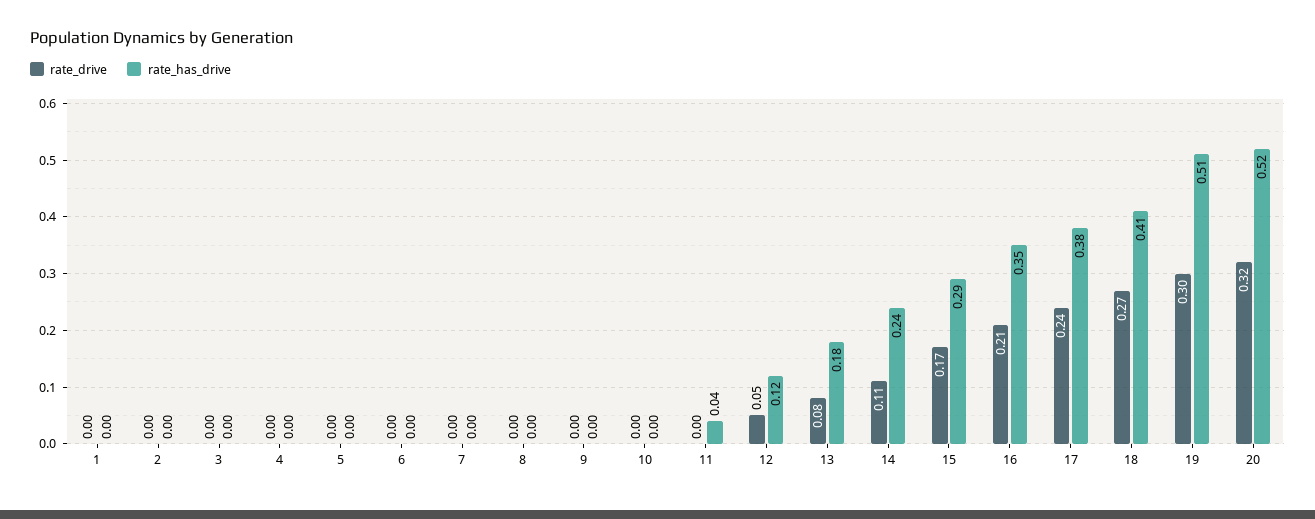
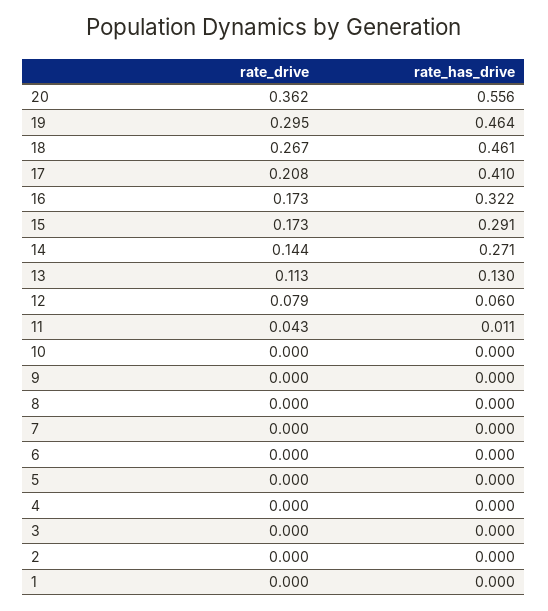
rate_drive, 11: 0 -> 0.043
rate_has_drive, 11: 0.04 -> 0.011
rate_drive, 12: 0.05 -> 0.079
rate_has_drive, 12: 0.12 -> 0.06
rate_drive, 13: 0.08 -> 0.113
rate_has_drive, 13: 0.18 -> 0.13
rate_drive, 14: 0.11 -> 0.144
rate_has_drive, 14: 0.24 -> 0.271
rate_drive, 16: 0.21 -> 0.173
rate_has_drive, 16: 0.35 -> 0.322
rate_drive, 17: 0.24 -> 0.208
rate_has_drive, 17: 0.38 -> 0.41
rate_has_drive, 18: 0.41 -> 0.461
rate_has_drive, 19: 0.51 -> 0.464
rate_drive, 20: 0.32 -> 0.362
rate_has_drive, 20: 0.52 -> 0.556

